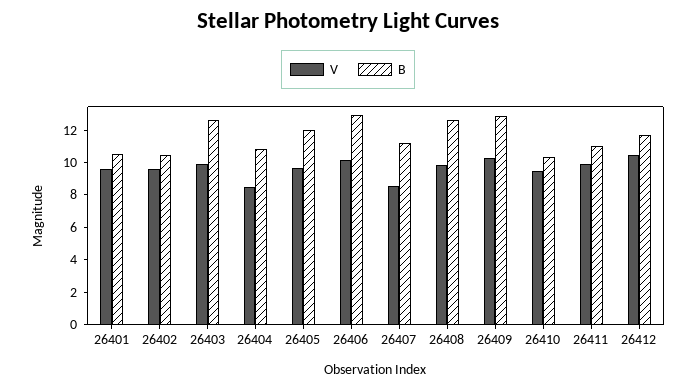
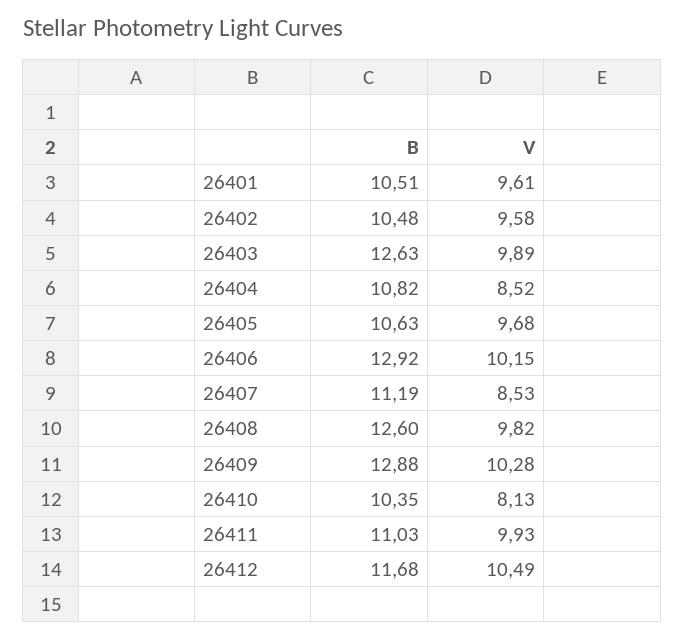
B, 26405: 12 -> 10.63
V, 26410: 9.5 -> 8.13

